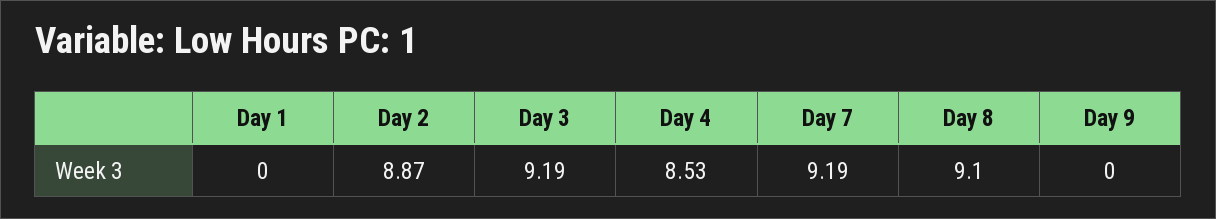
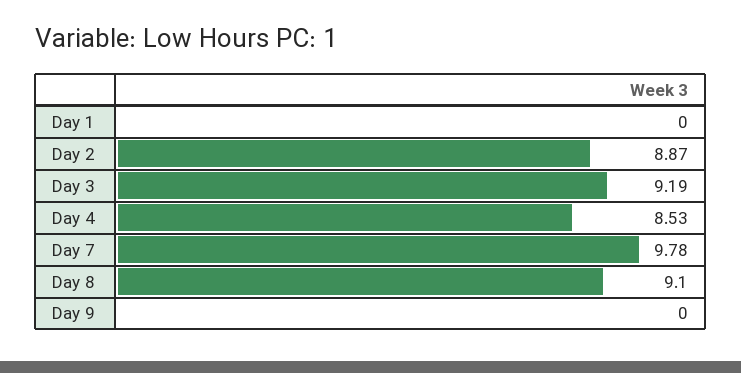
Day 7: 9.19 -> 9.78

